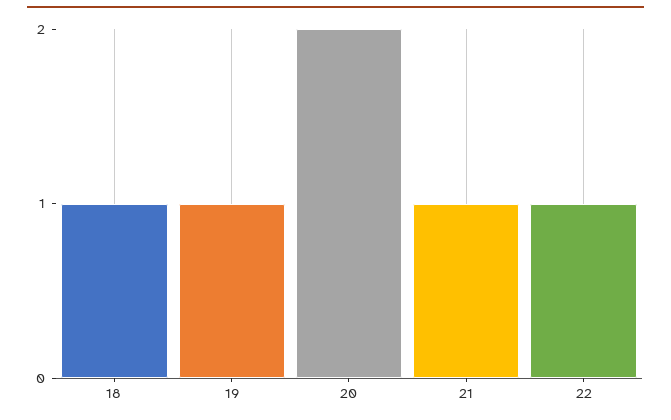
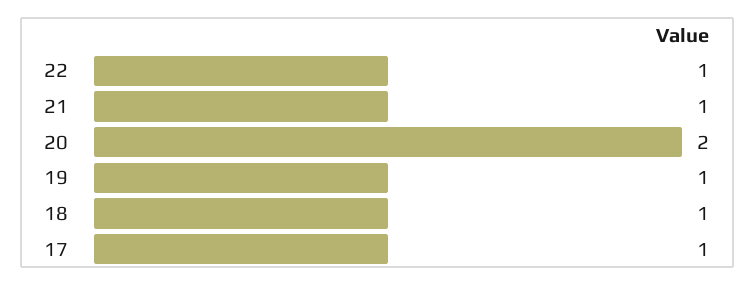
17: none -> 1

